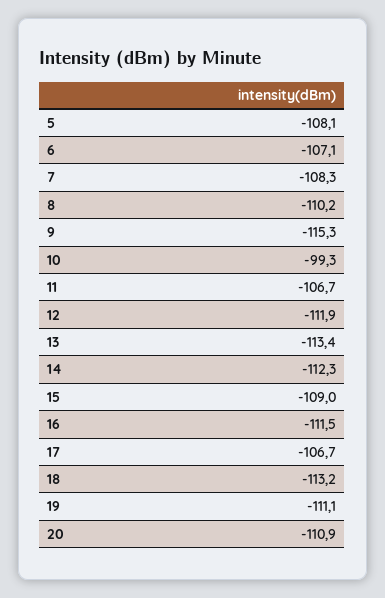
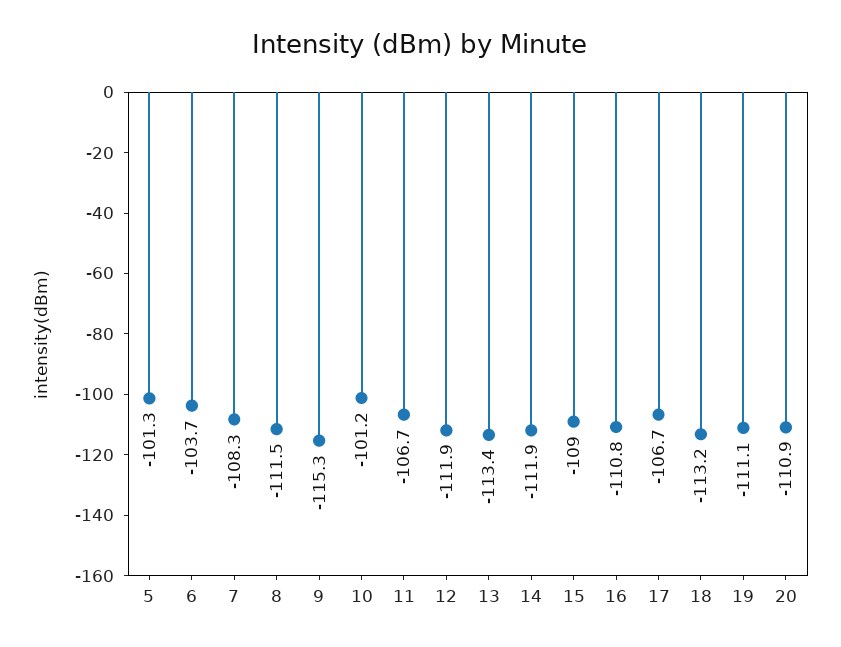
5: -108.1 -> -101.3
6: -107.1 -> -103.7
8: -110.2 -> -111.5
10: -99.3 -> -101.2
14: -112.3 -> -111.9
16: -111.5 -> -110.8

